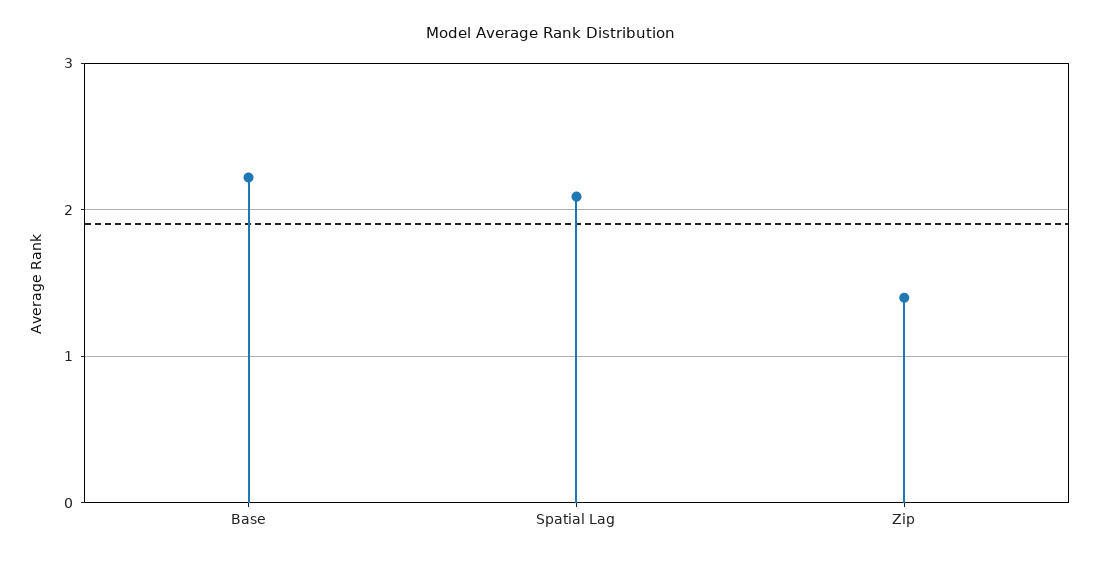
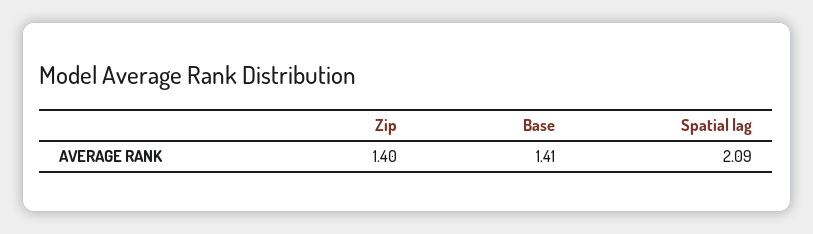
Base: 2.2 -> 1.41

